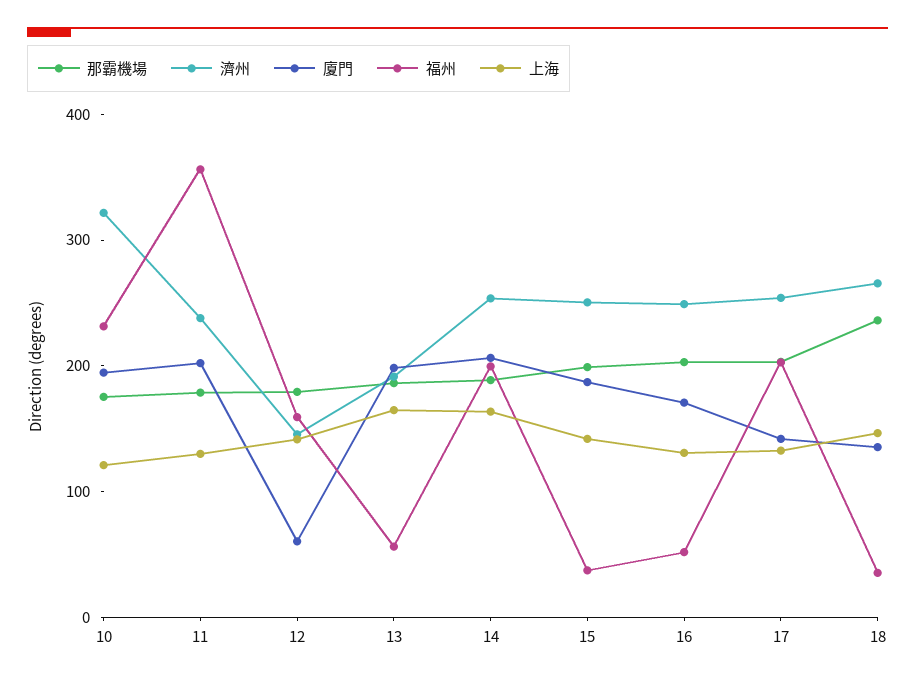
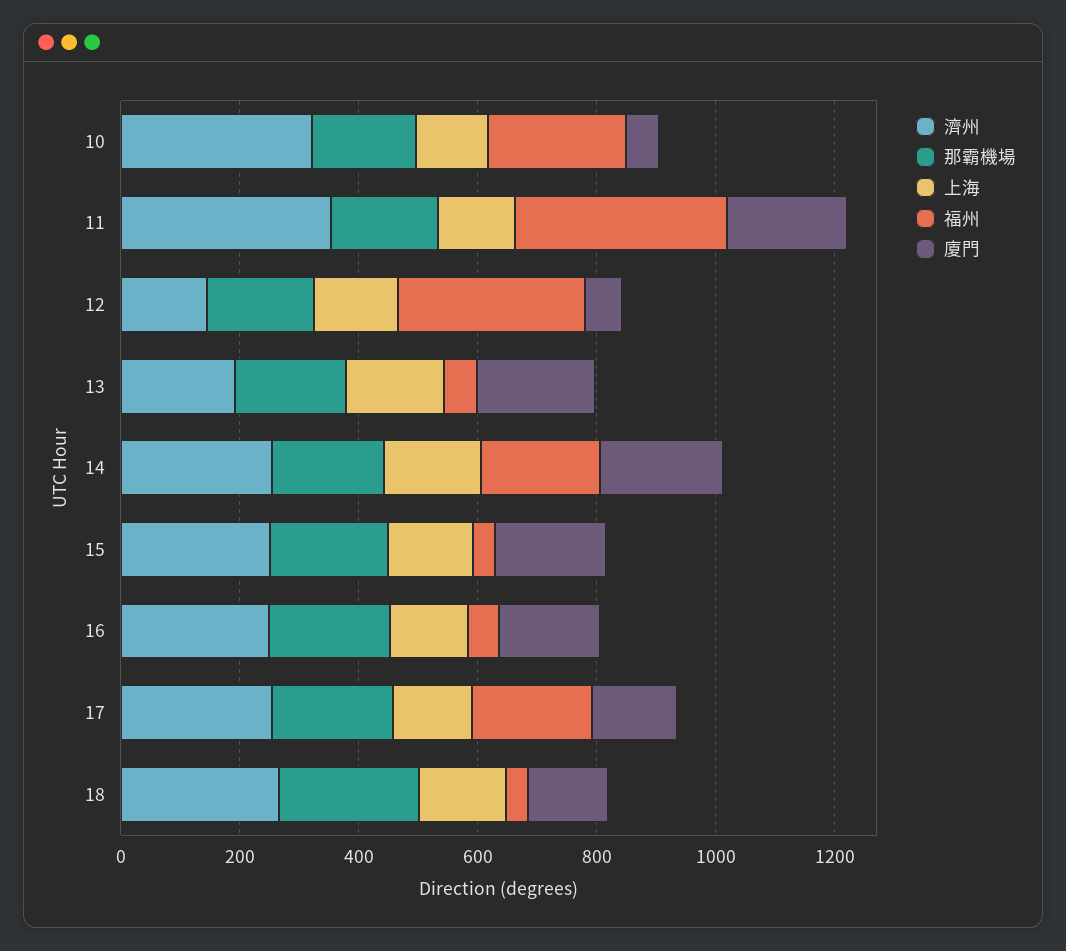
廈門, 10: 200 -> 50
濟州, 11: 240 -> 350
福州, 12: 160 -> 300

